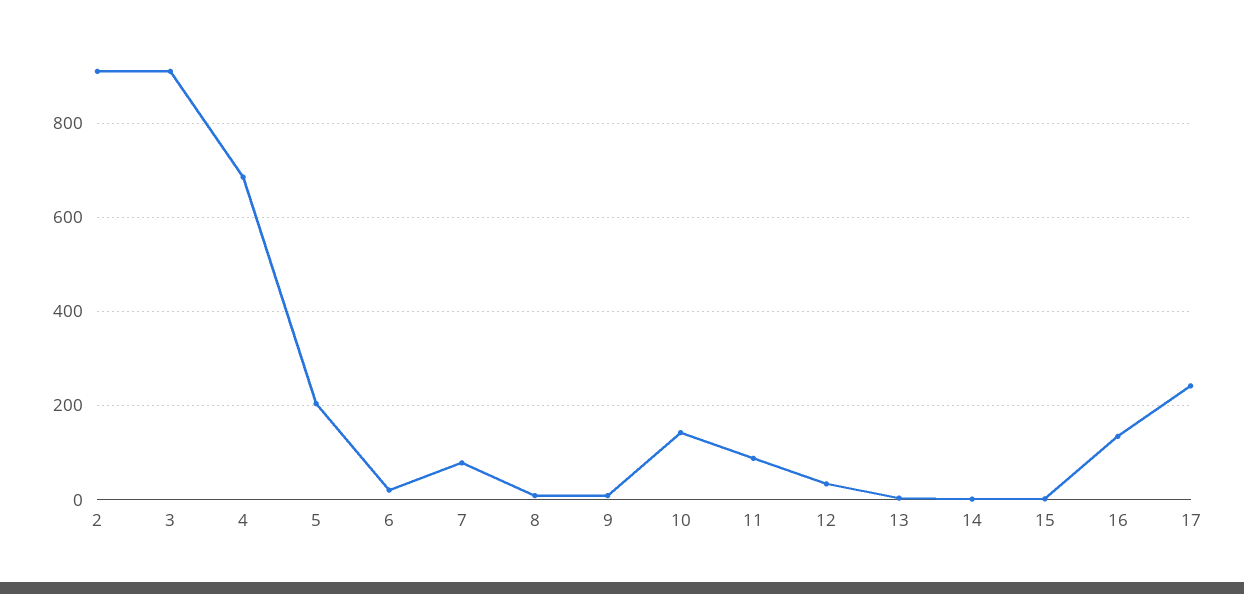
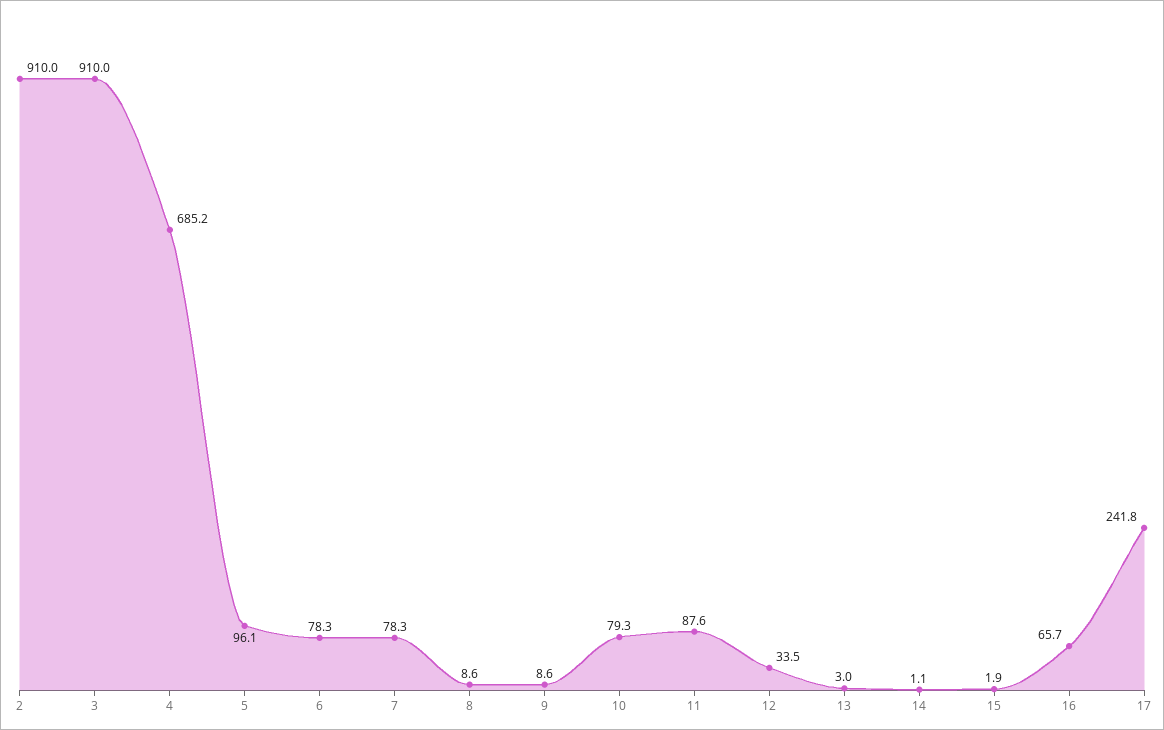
5: 200 -> 96.1
6: 20 -> 78.3
10: 140 -> 79.3
16: 140 -> 65.7

